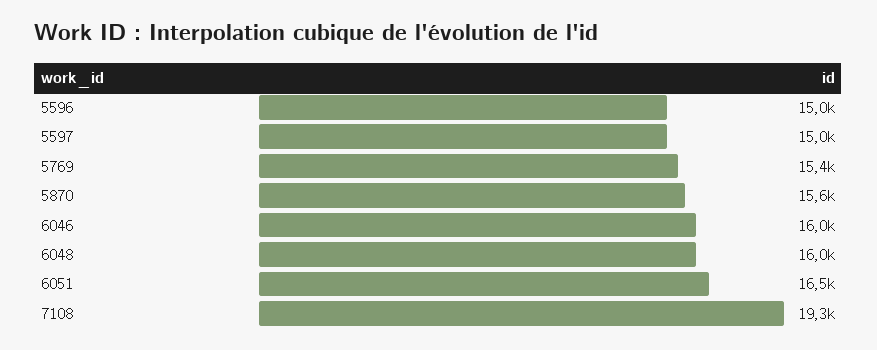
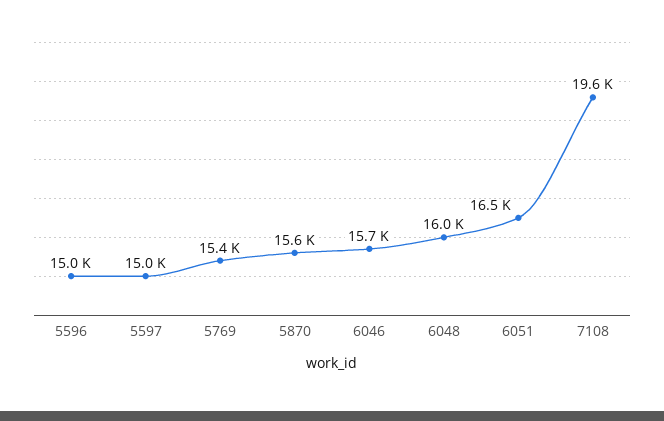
6046: 16000 -> 15700
7108: 19300 -> 19600

